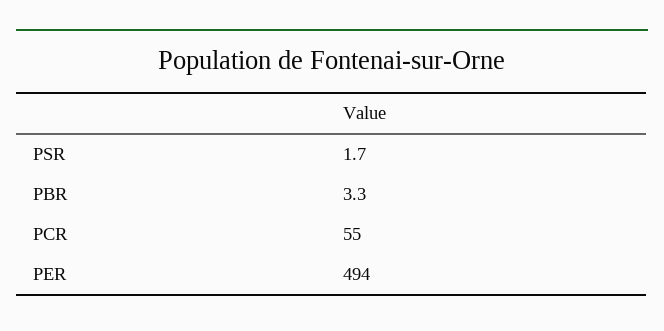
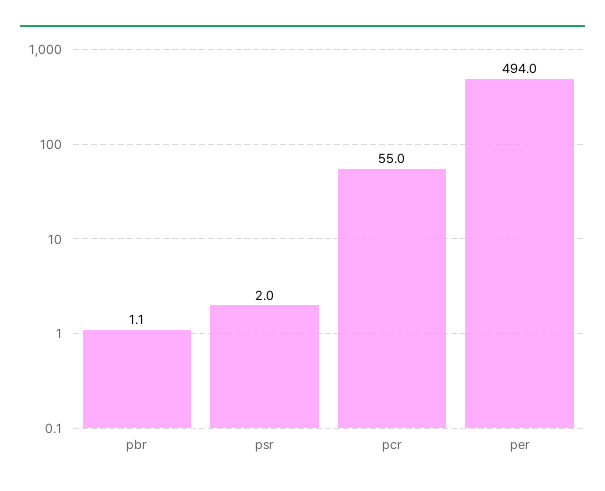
PSR: 1.7 -> 2
PBR: 3.3 -> 1.1

